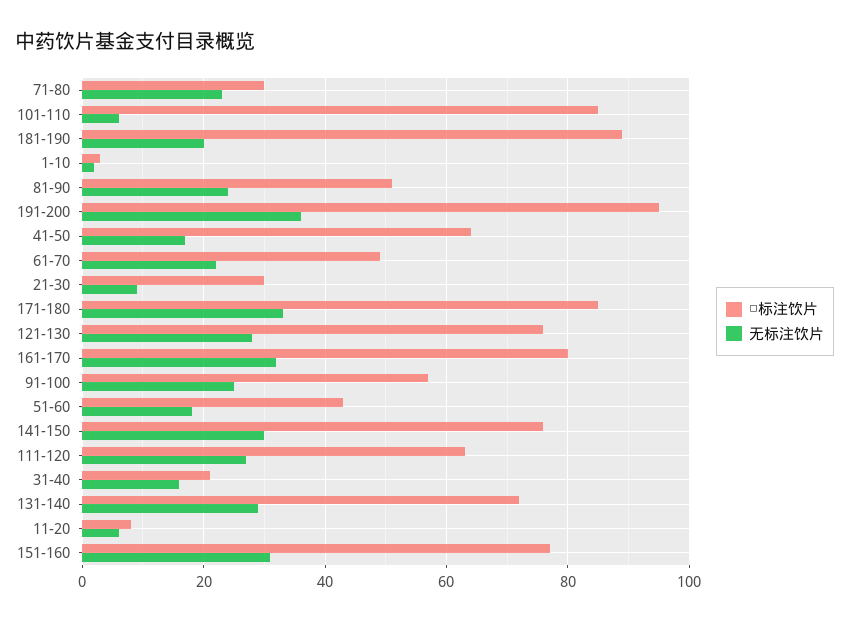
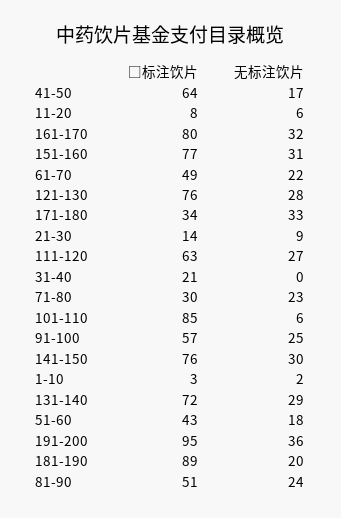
□标注饮片, 21-30: 30 -> 14
□标注饮片, 171-180: 85 -> 34
无标注饮片, 31-40: 15 -> 0

